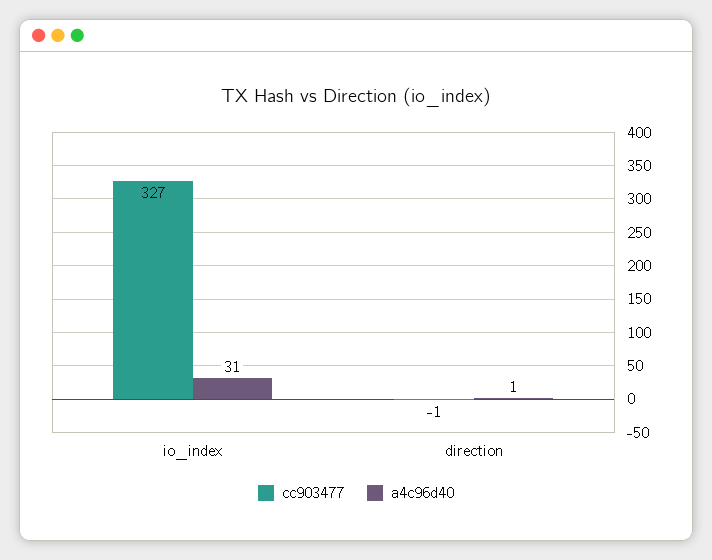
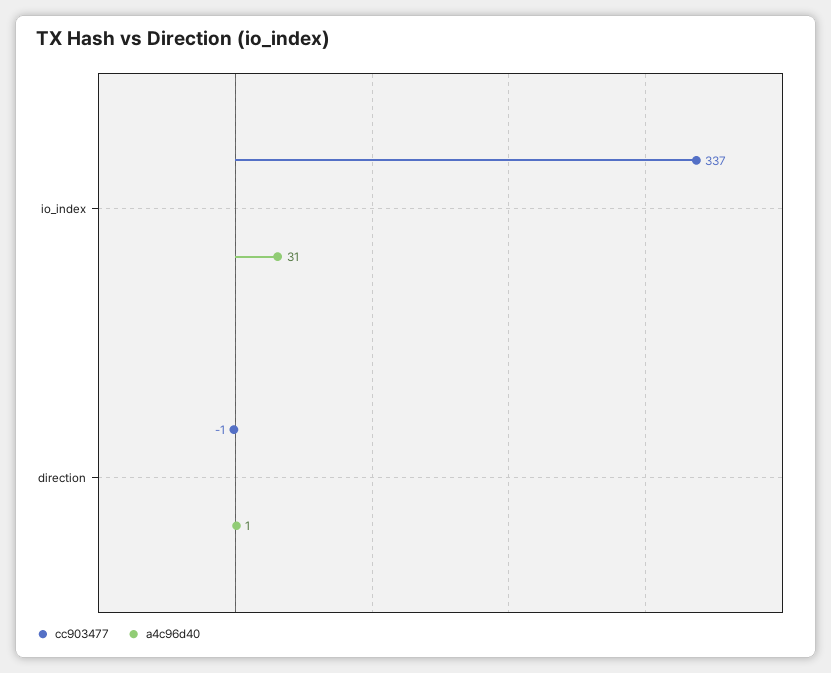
cc903477, io_index: 327 -> 337

